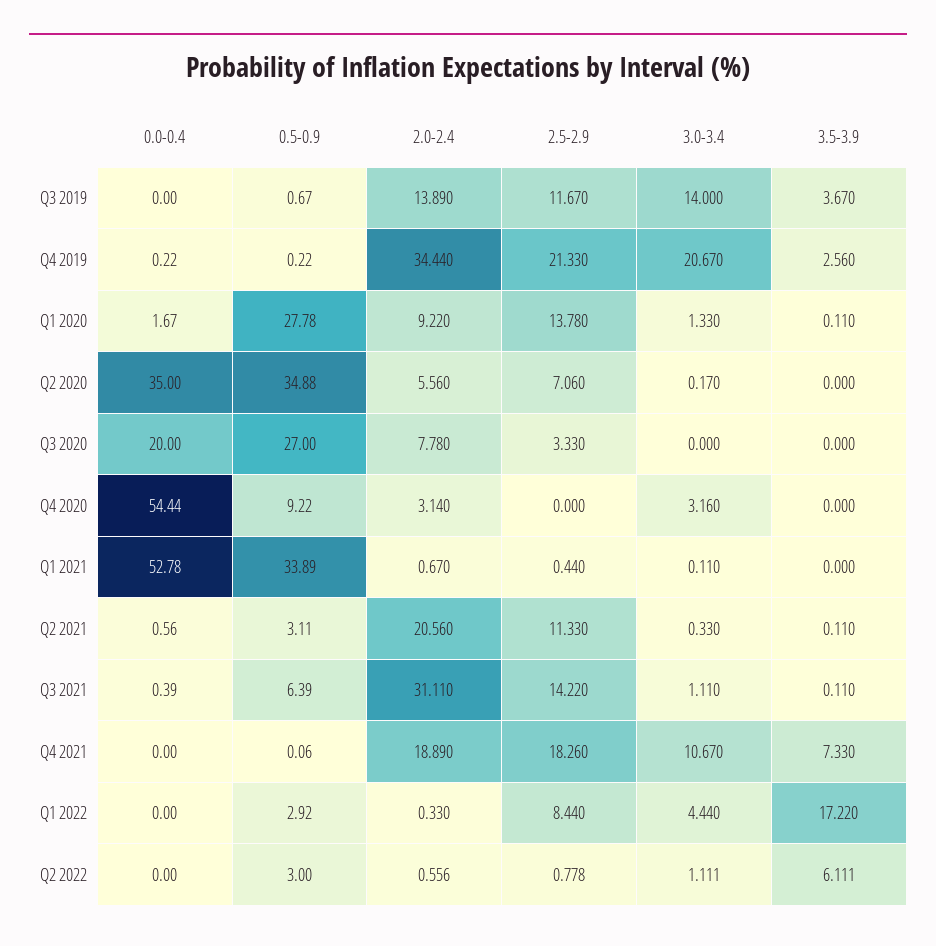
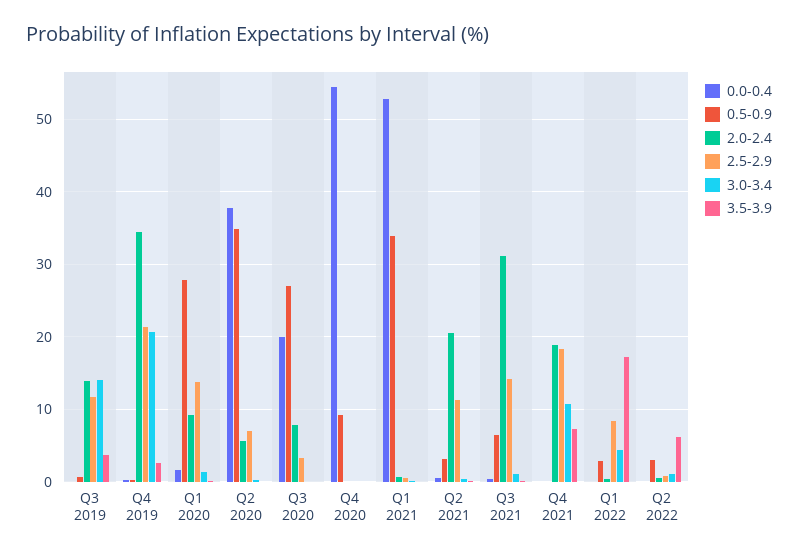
0.0-0.4, Q2 2020: 35 -> 38
2.0-2.4, Q4 2020: 3.14 -> 0
3.0-3.4, Q4 2020: 3.16 -> 0

